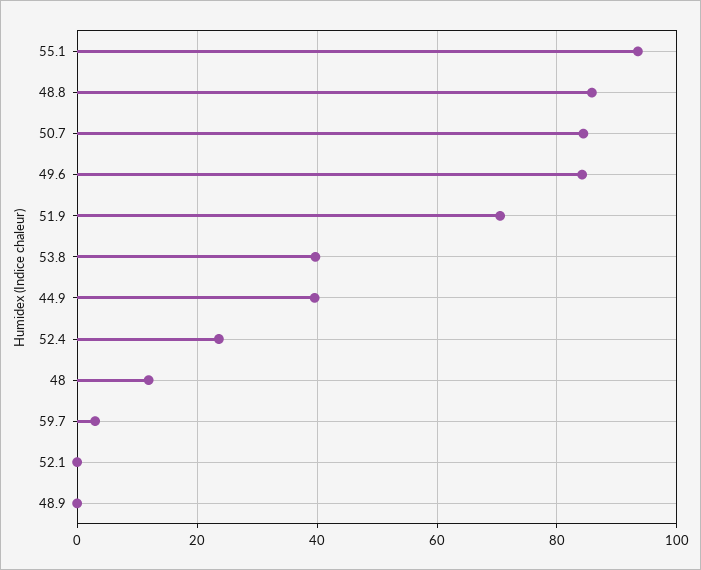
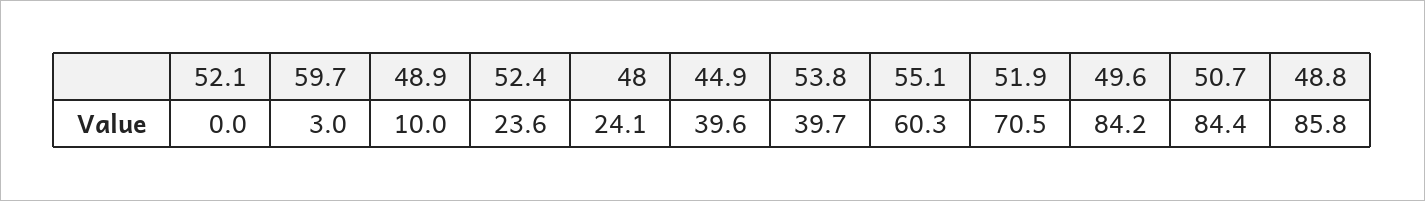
55.1: 94 -> 60.3
48: 12 -> 24.1
48.9: 0 -> 10

